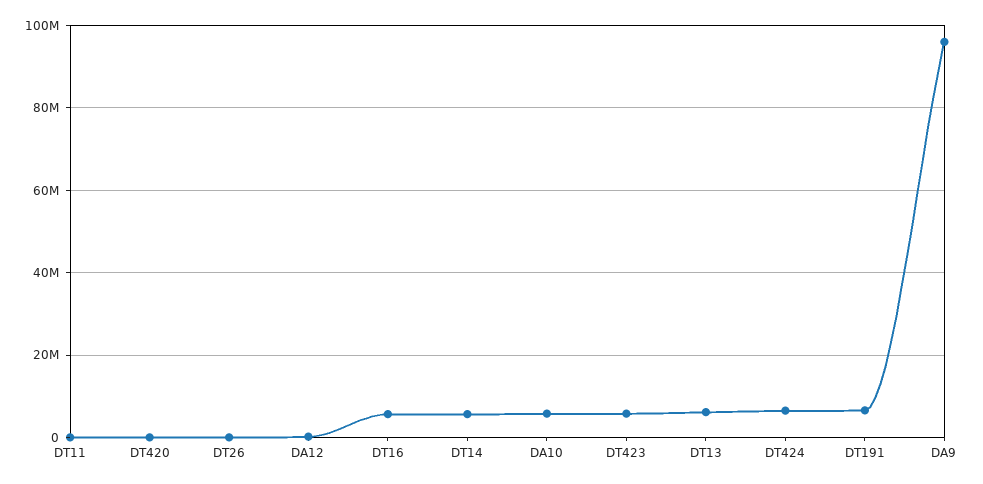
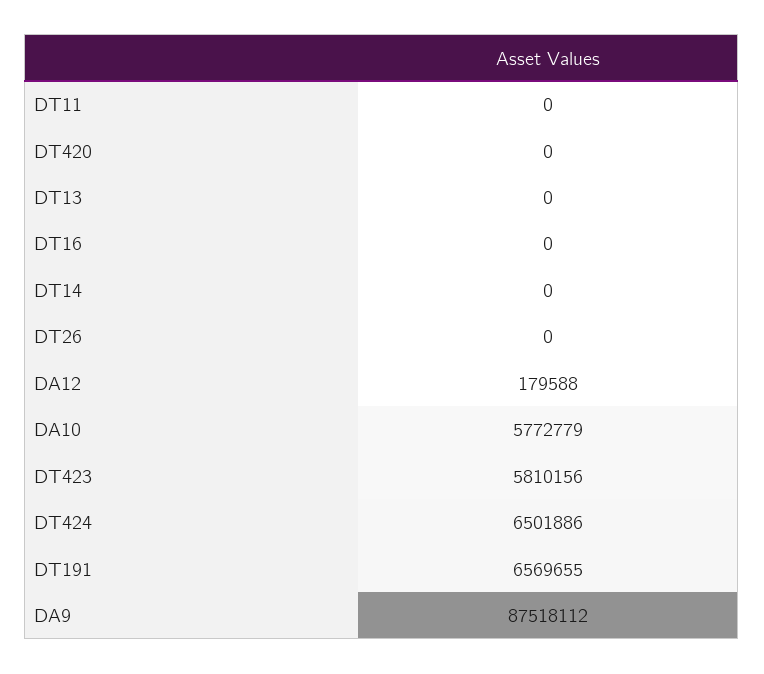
DT16: 6000000 -> 0
DT14: 6000000 -> 0
DT13: 6000000 -> 0
DA9: 96000000 -> 87518112

